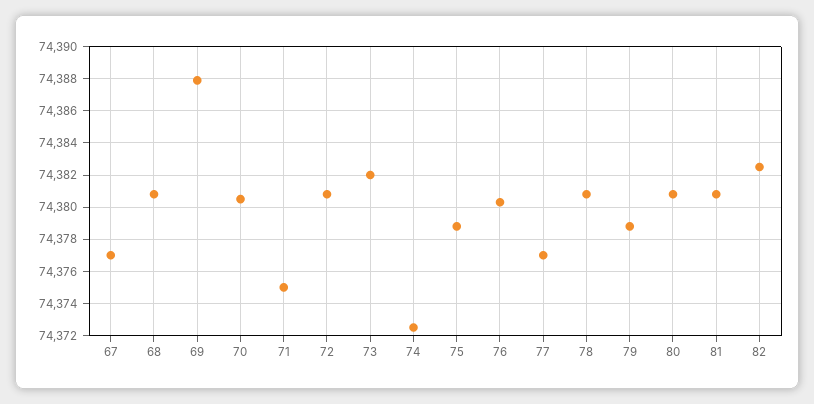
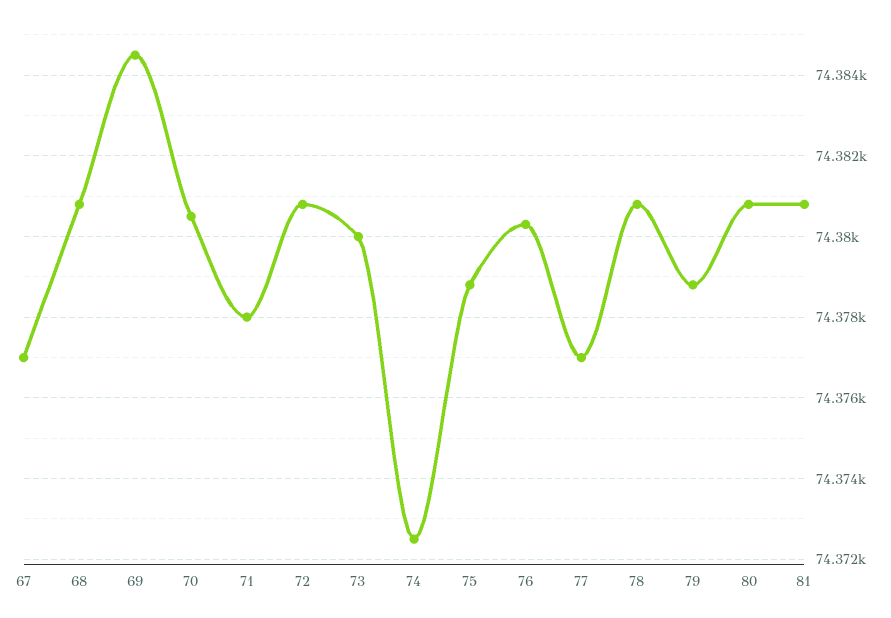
69: 74388 -> 74384.5
71: 74375 -> 74378
73: 74382 -> 74380
82: 74382.5 -> none

